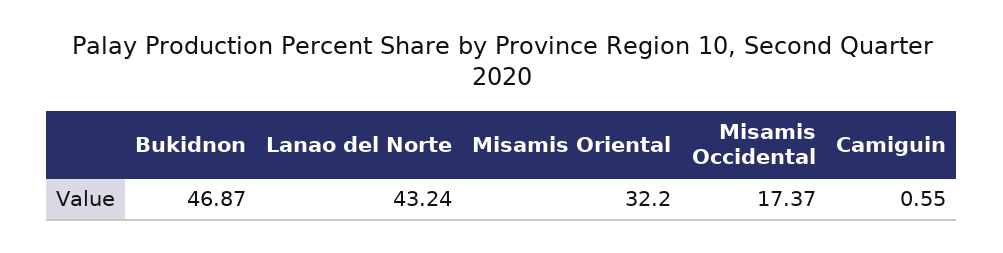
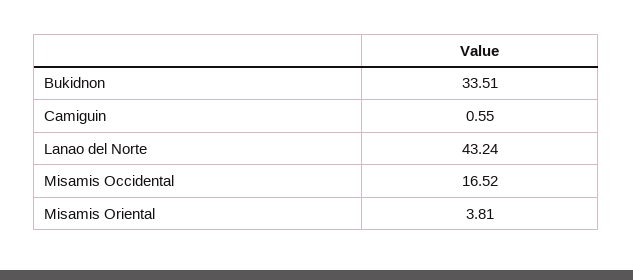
Bukidnon: 46.87 -> 33.51
Misamis Oriental: 32.2 -> 3.81
Misamis Occidental: 17.37 -> 16.52

